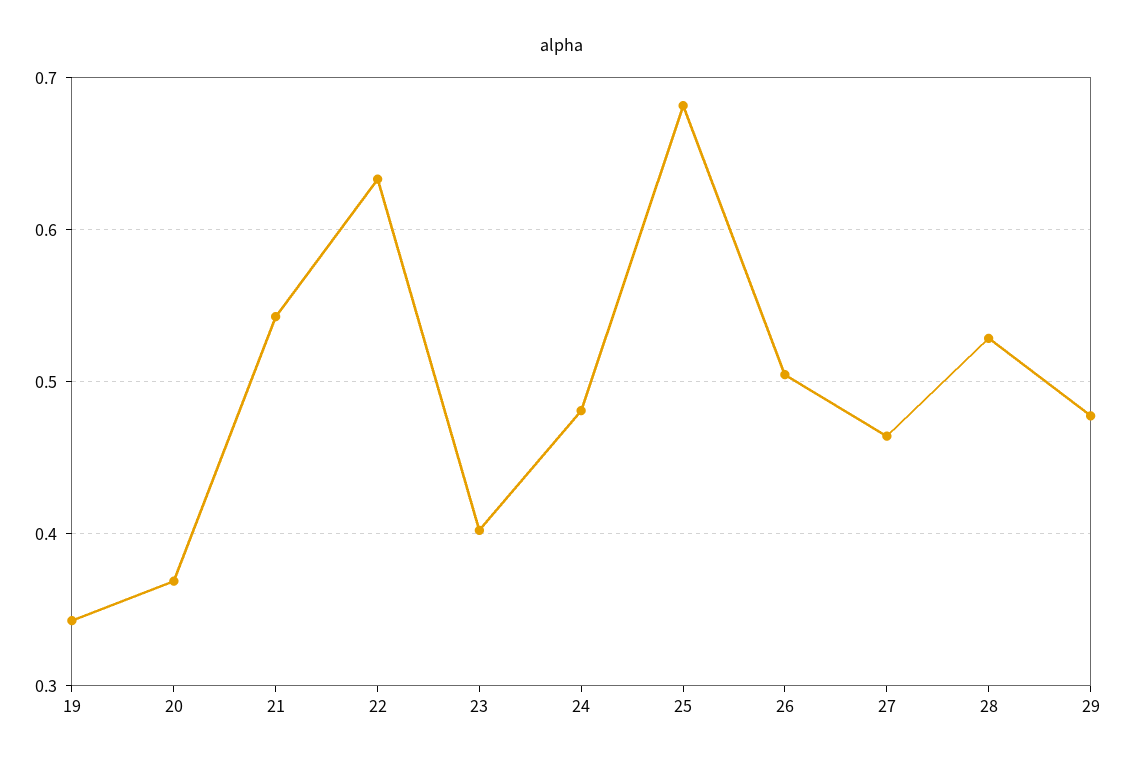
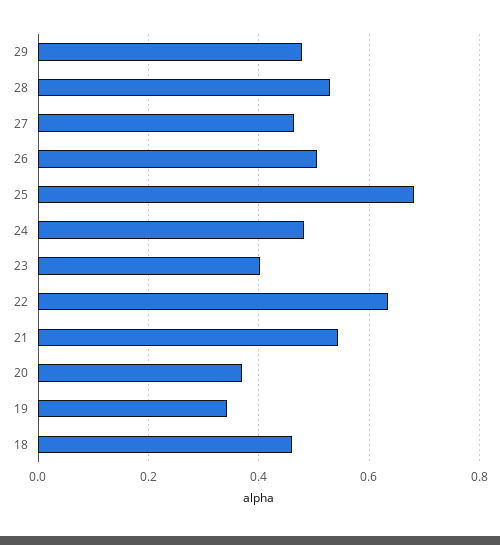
18: none -> 0.46

